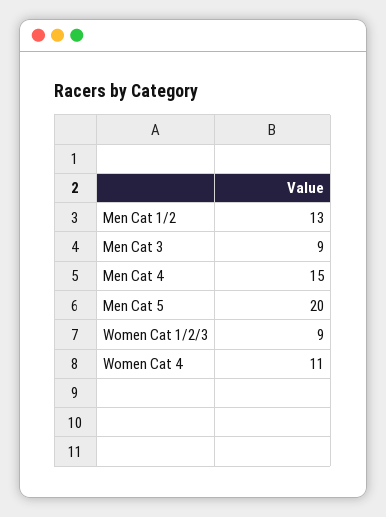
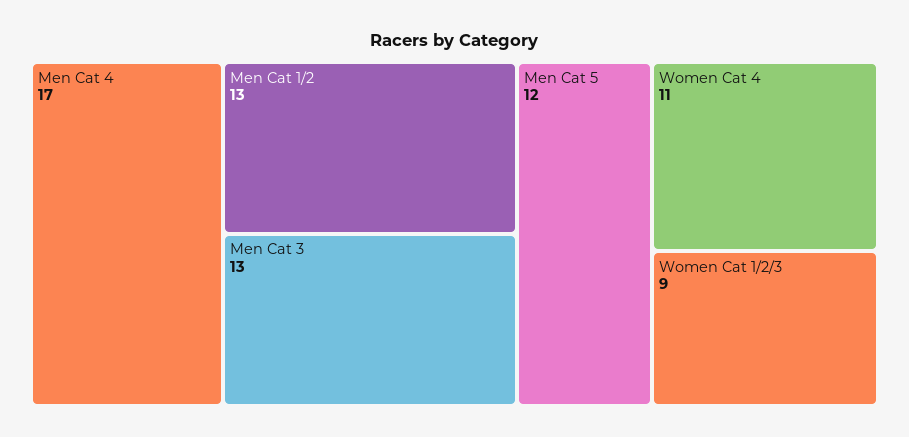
Men Cat 3: 9 -> 13
Men Cat 4: 15 -> 17
Men Cat 5: 20 -> 12

